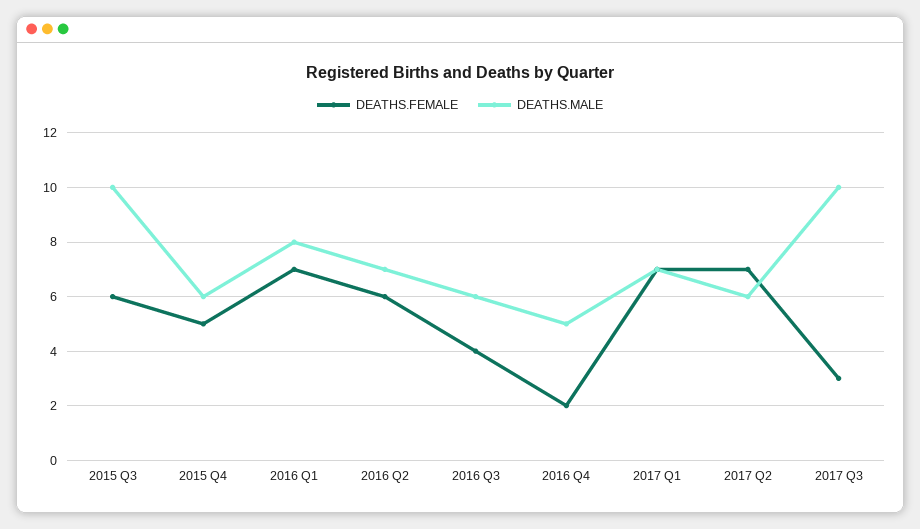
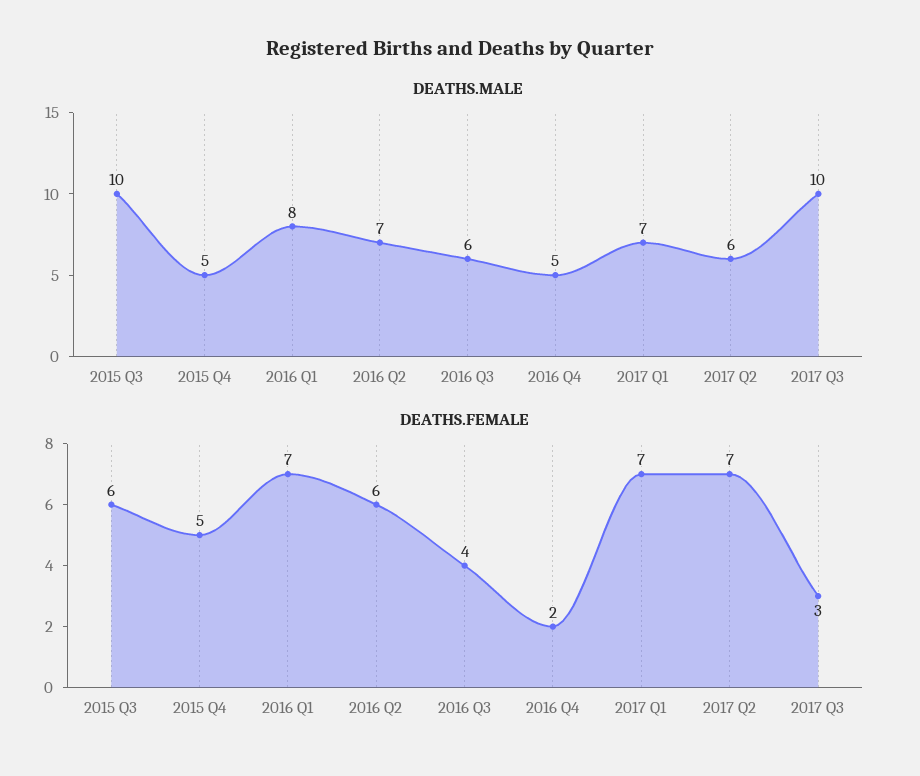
DEATHS.MALE, 2015 Q4: 6 -> 5

